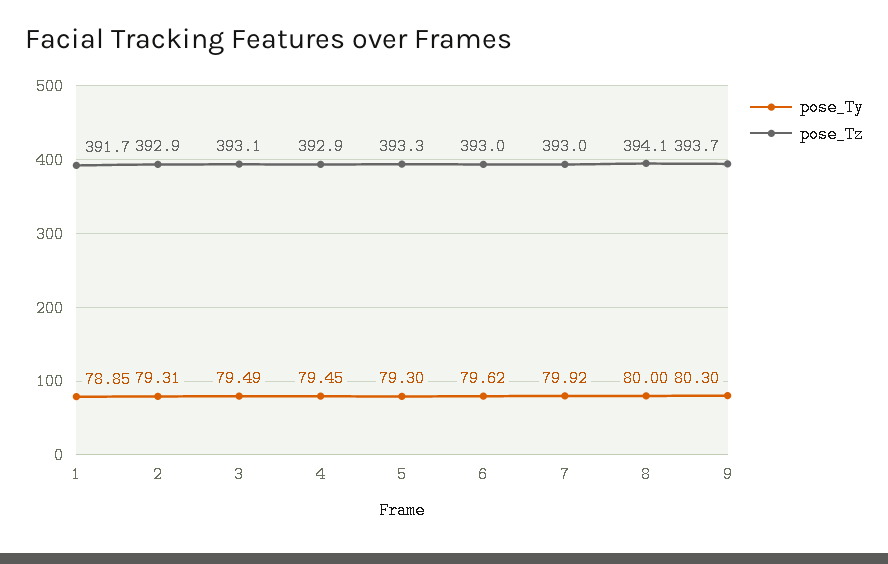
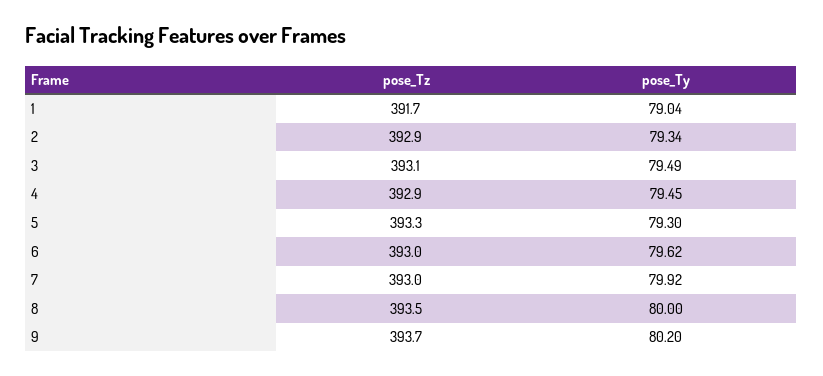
pose_Ty, 1: 78.85 -> 79.04
pose_Ty, 2: 79.31 -> 79.34
pose_Tz, 8: 394.1 -> 393.5
pose_Ty, 9: 80.3 -> 80.2

